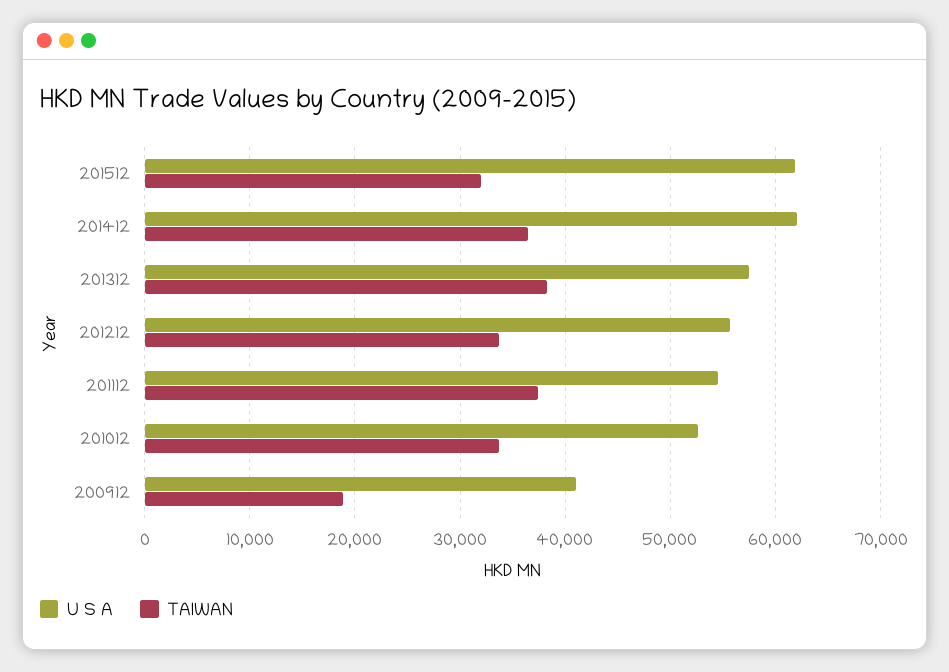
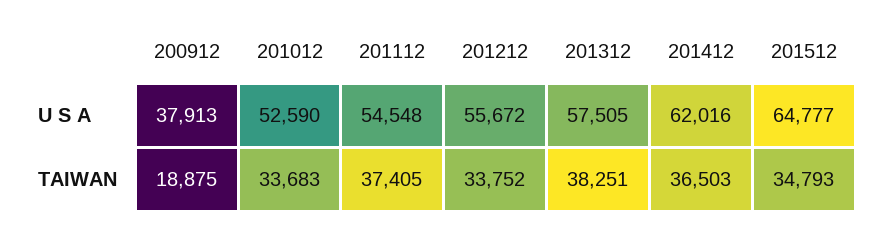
U S A, 201512: 62000 -> 64777
TAIWAN, 201512: 32000 -> 34793
U S A, 200912: 41000 -> 37913

